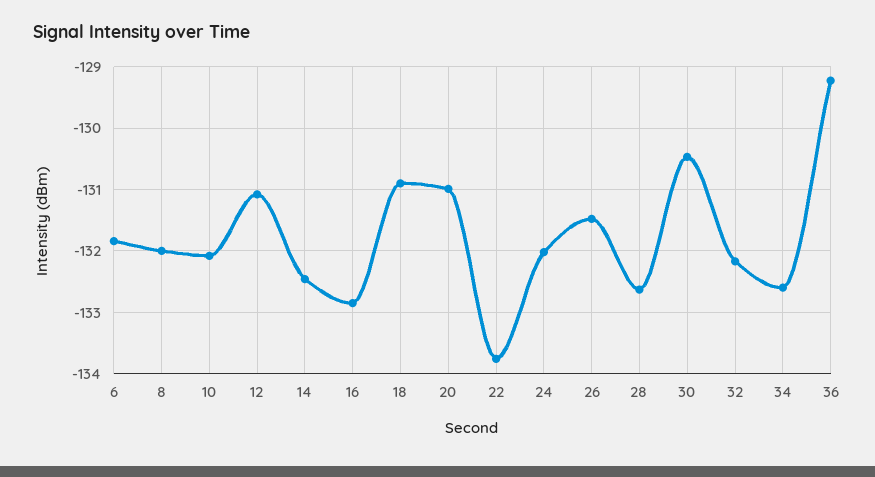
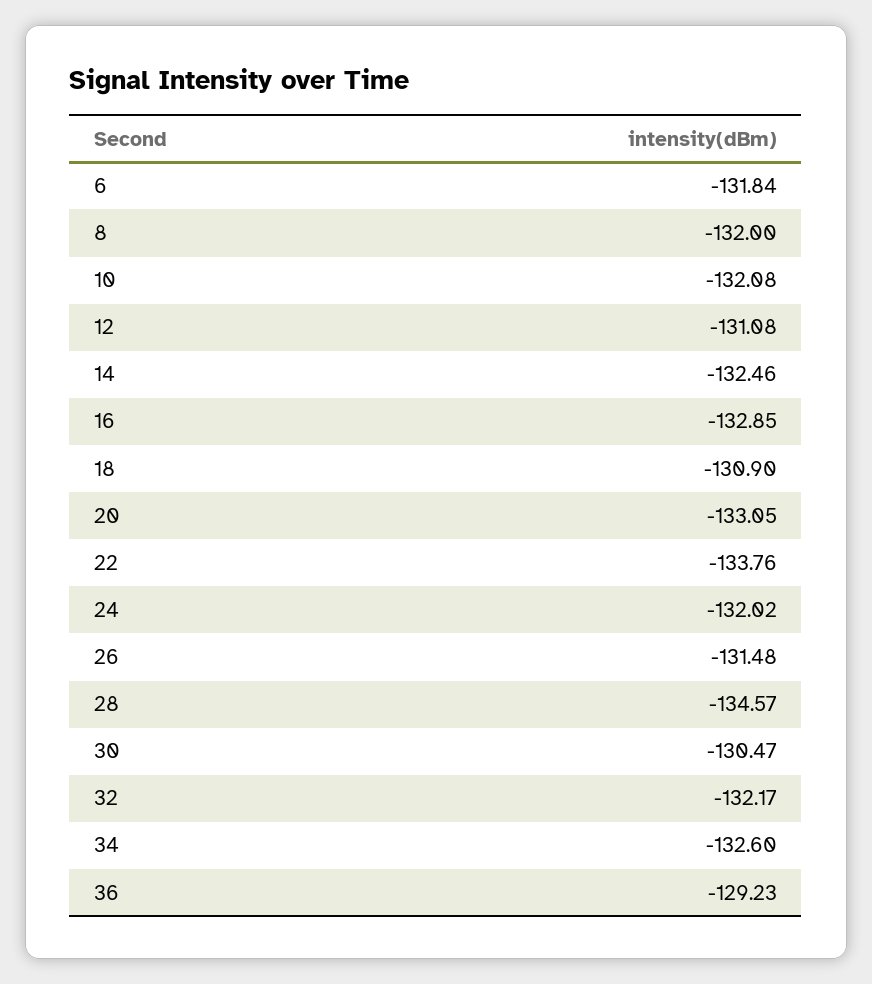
20: -131 -> -133.05
28: -132.6 -> -134.57

